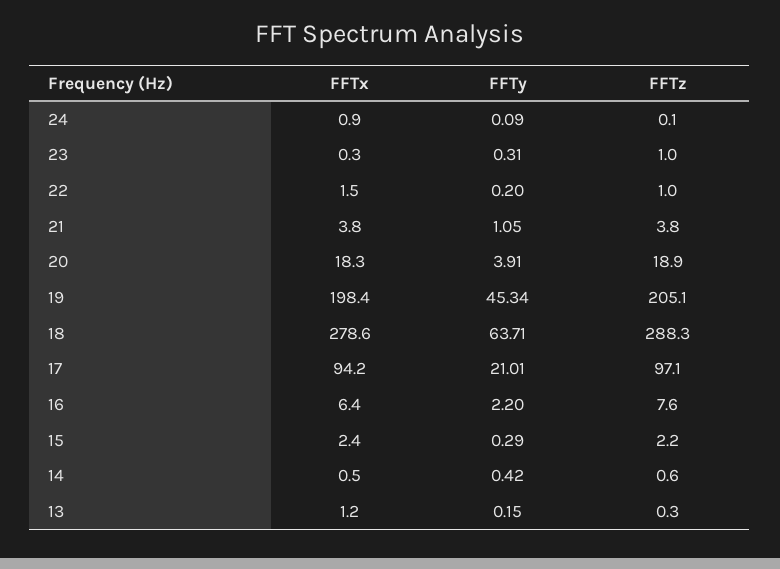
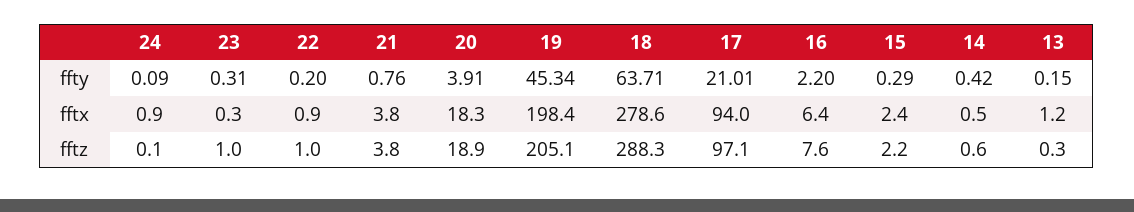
FFTx, 22: 1.5 -> 0.9
FFTy, 21: 1.05 -> 0.76
FFTx, 17: 94.2 -> 94

